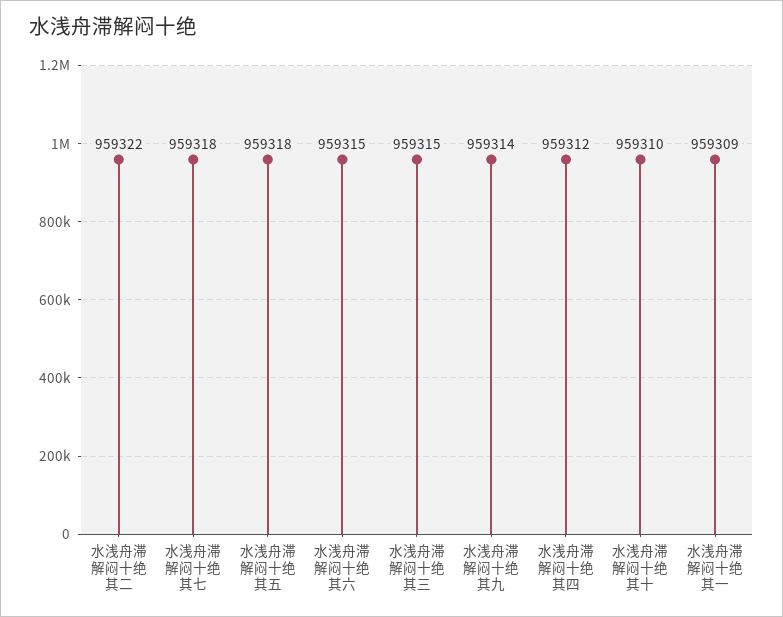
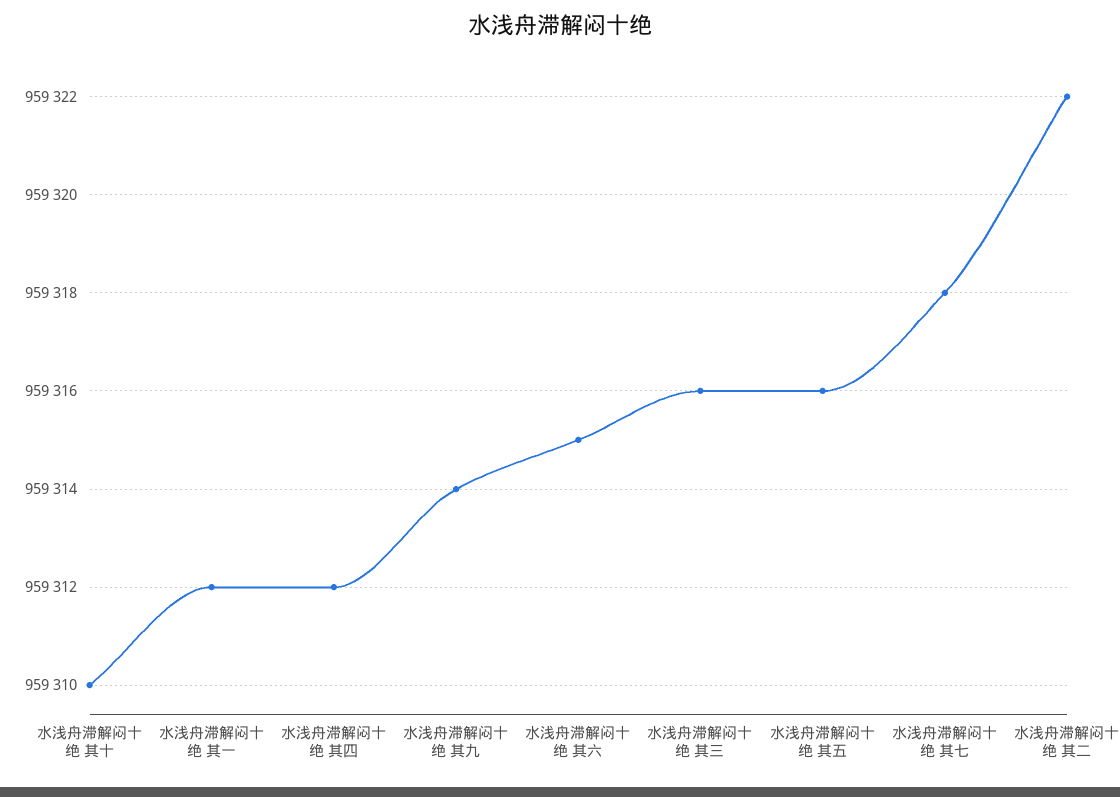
水浅舟滞解闷十绝 其五: 959318 -> 959316
水浅舟滞解闷十绝 其三: 959315 -> 959316
水浅舟滞解闷十绝 其一: 959309 -> 959312

